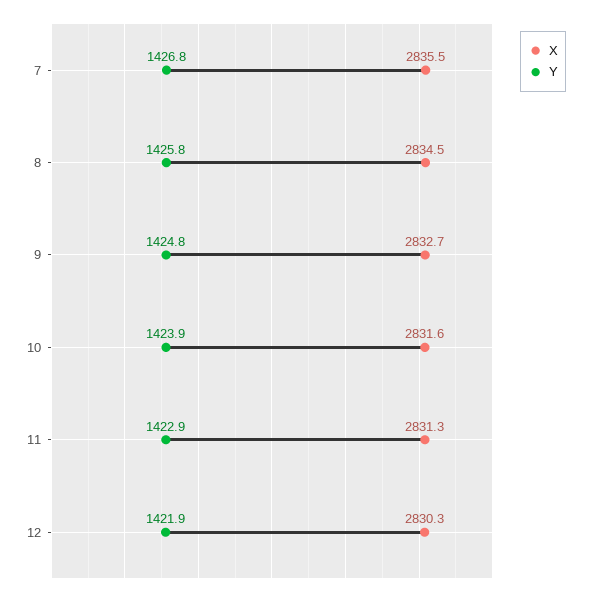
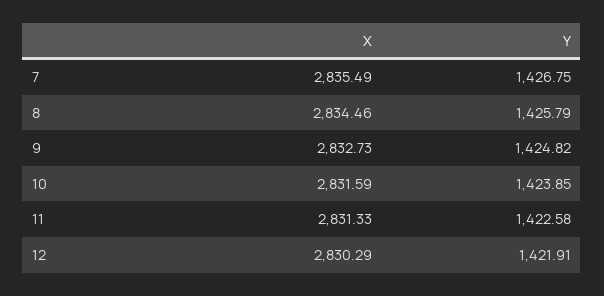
Y, 11: 1422.9 -> 1422.58

